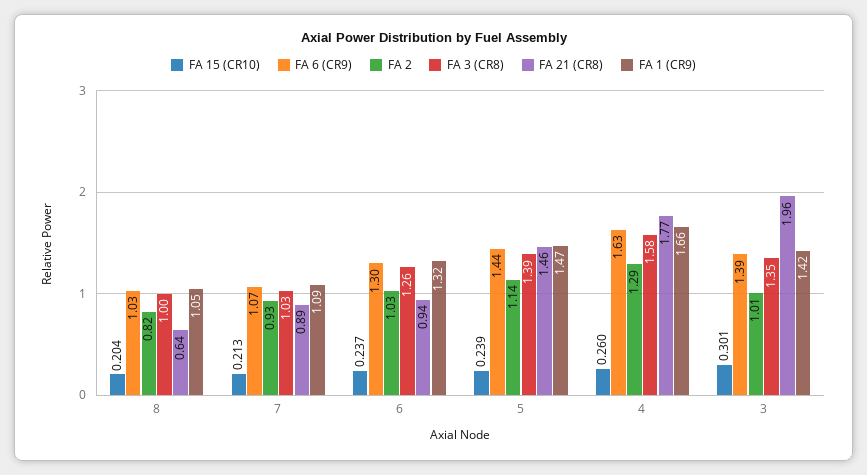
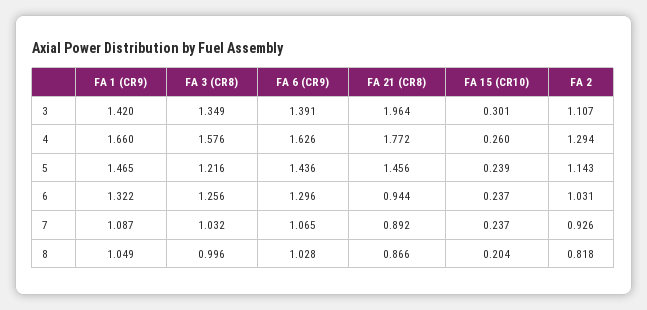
FA 21 (CR8), 8: 0.64 -> 0.866
FA 15 (CR10), 7: 0.213 -> 0.237
FA 3 (CR8), 5: 1.39 -> 1.216
FA 2, 3: 1.01 -> 1.107

